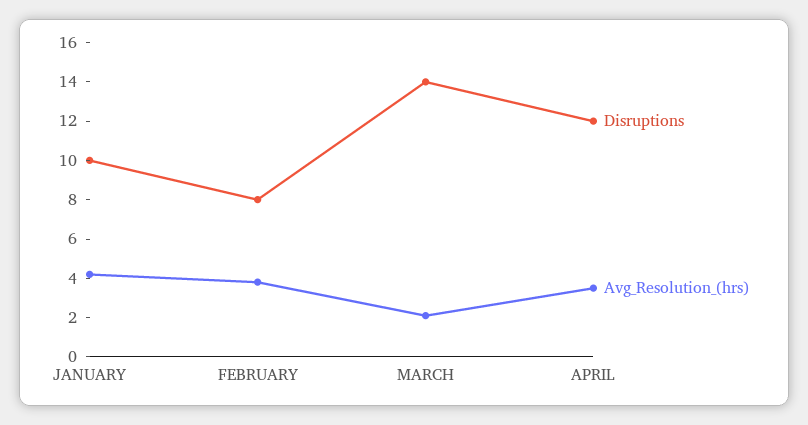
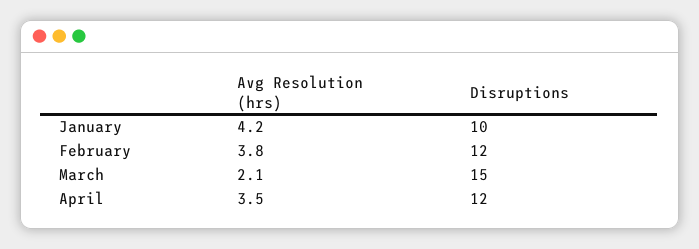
Disruptions, FEBRUARY: 8 -> 12
Disruptions, MARCH: 14 -> 15

